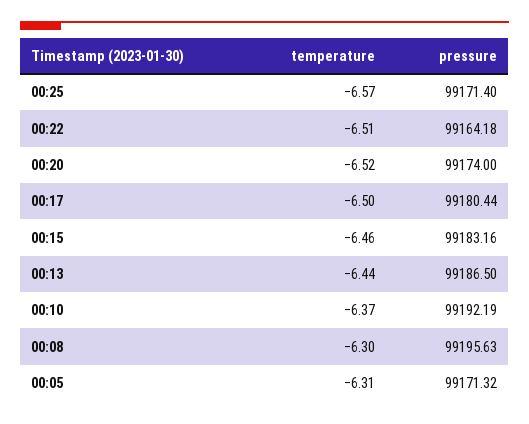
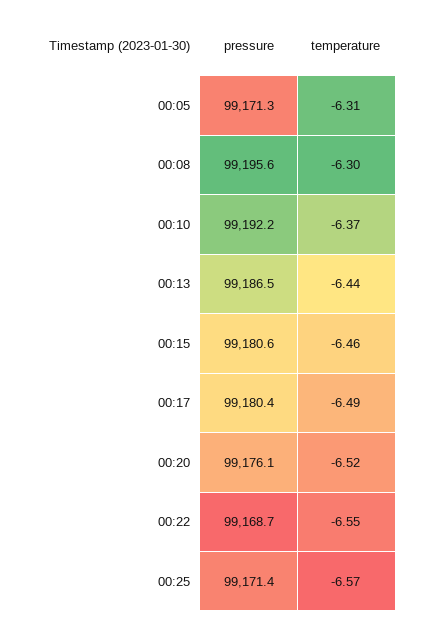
temperature, 00:22: -6.51 -> -6.55
pressure, 00:22: 99164.18 -> 99168.7
pressure, 00:20: 99174 -> 99176.1
temperature, 00:17: -6.5 -> -6.49
pressure, 00:15: 99183.16 -> 99180.6

